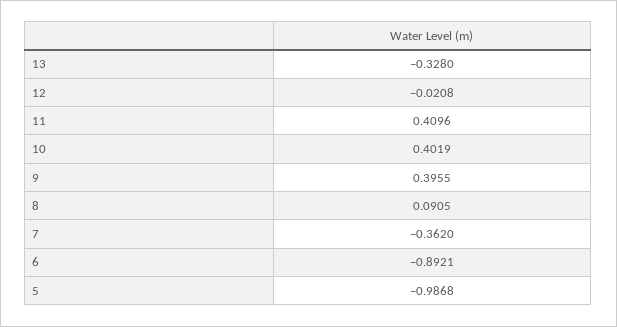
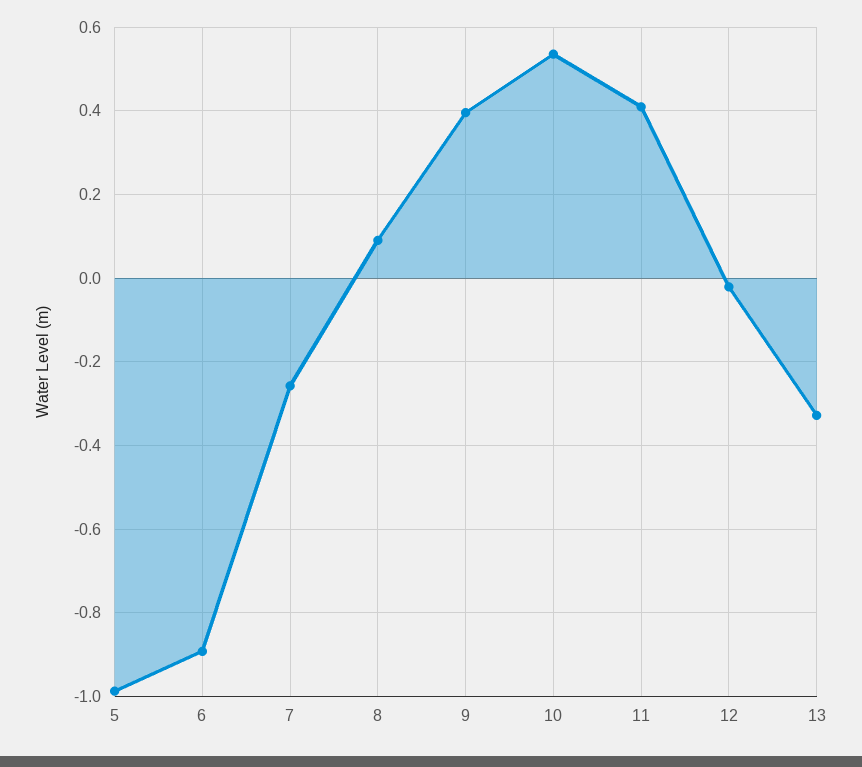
10: 0.4019 -> 0.54
7: -0.362 -> -0.26

